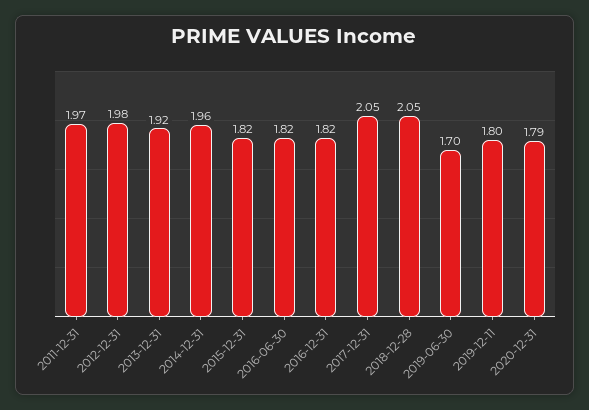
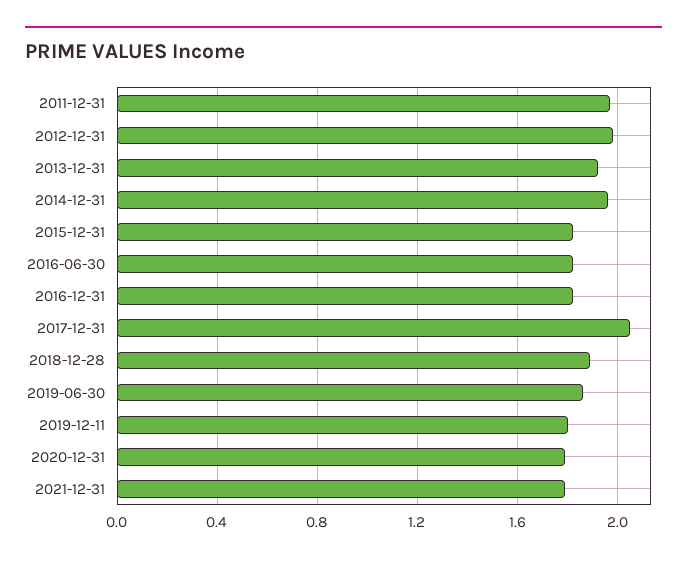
2018-12-28: 2.05 -> 1.9
2019-06-30: 1.7 -> 1.85
2021-12-31: none -> 1.8

